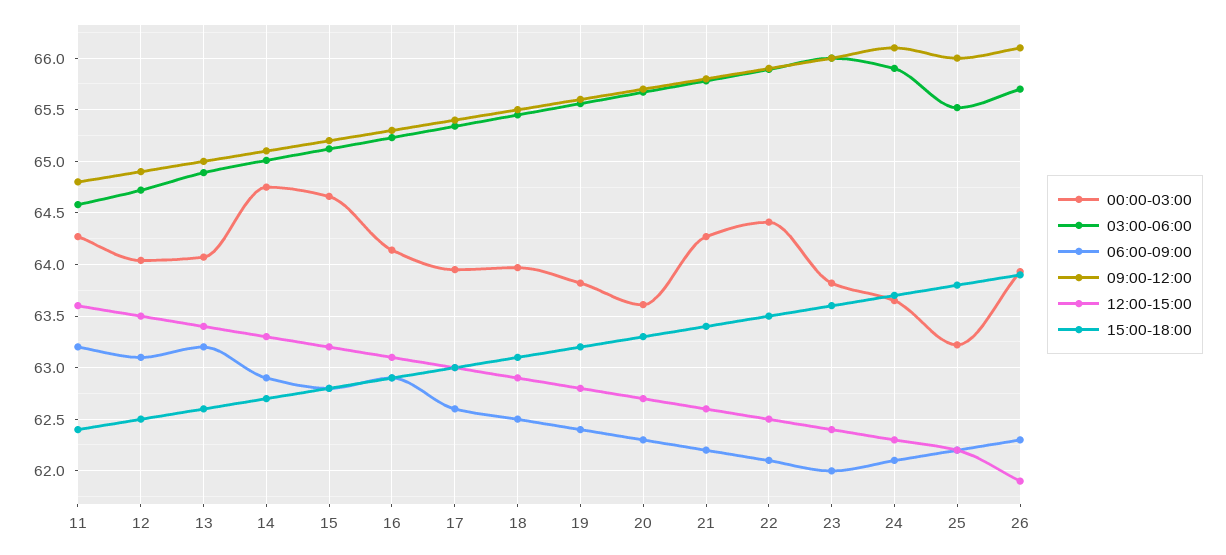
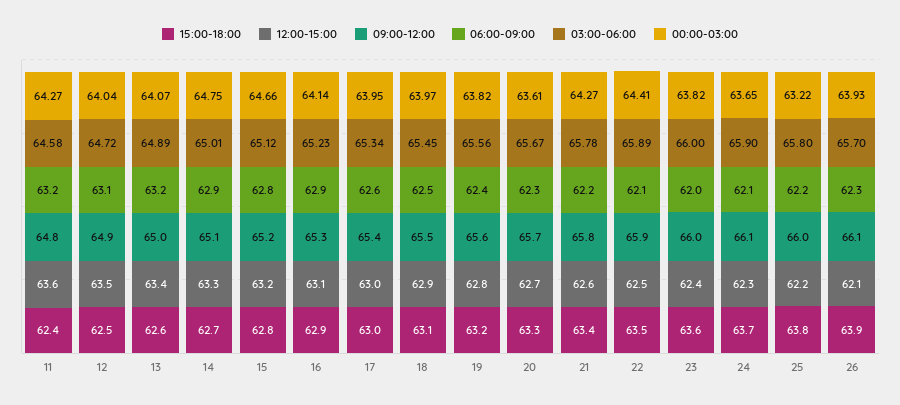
03:00-06:00, 25: 65.5 -> 65.8
12:00-15:00, 26: 61.9 -> 62.1

